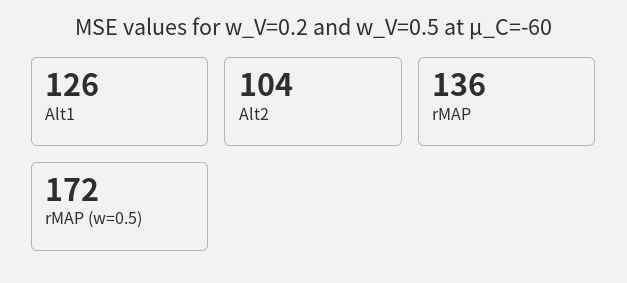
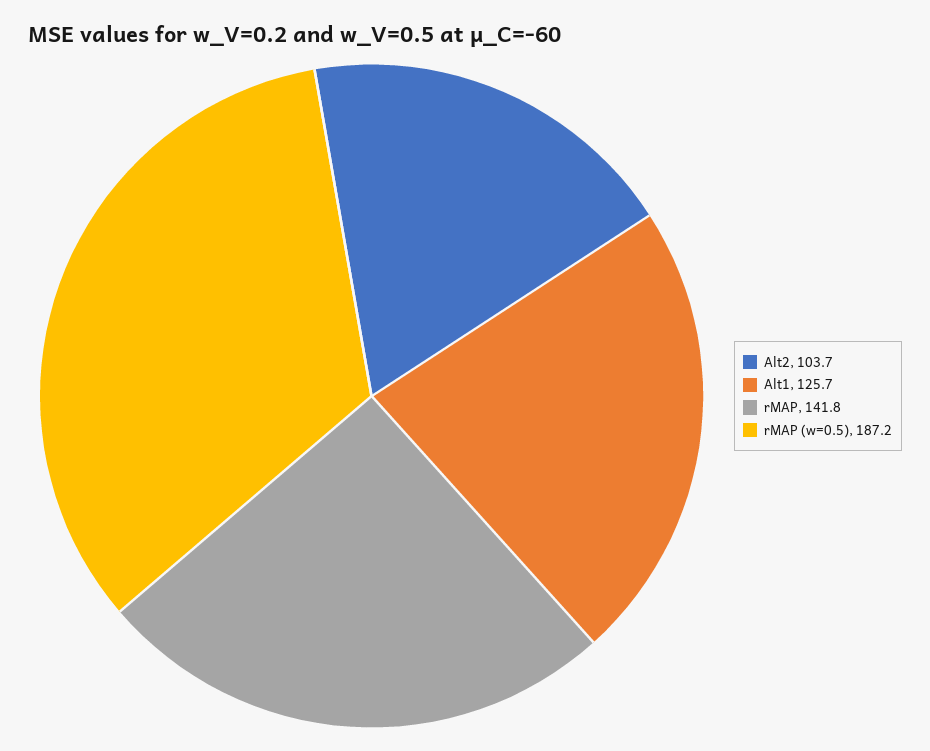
rMAP: 136 -> 141.8
rMAP (w=0.5): 172 -> 187.2

